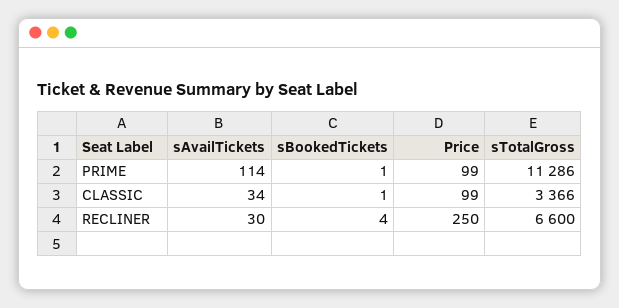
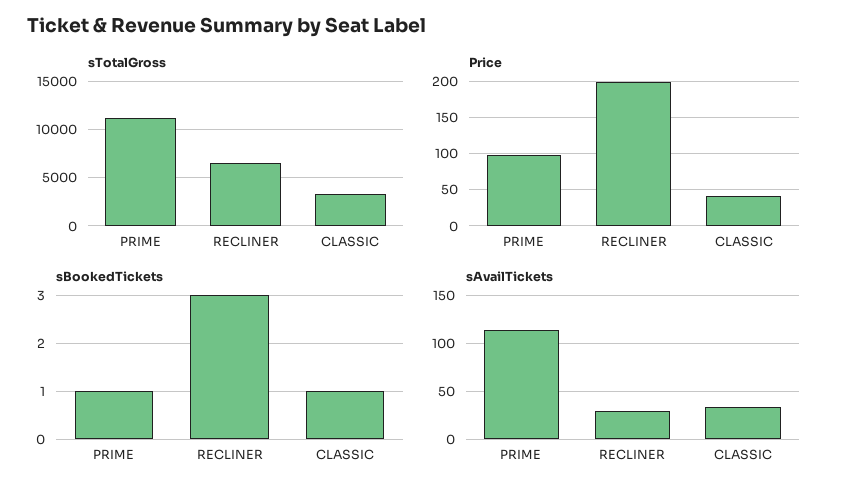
Price, CLASSIC: 99 -> 40
sBookedTickets, RECLINER: 4 -> 3
Price, RECLINER: 250 -> 200

